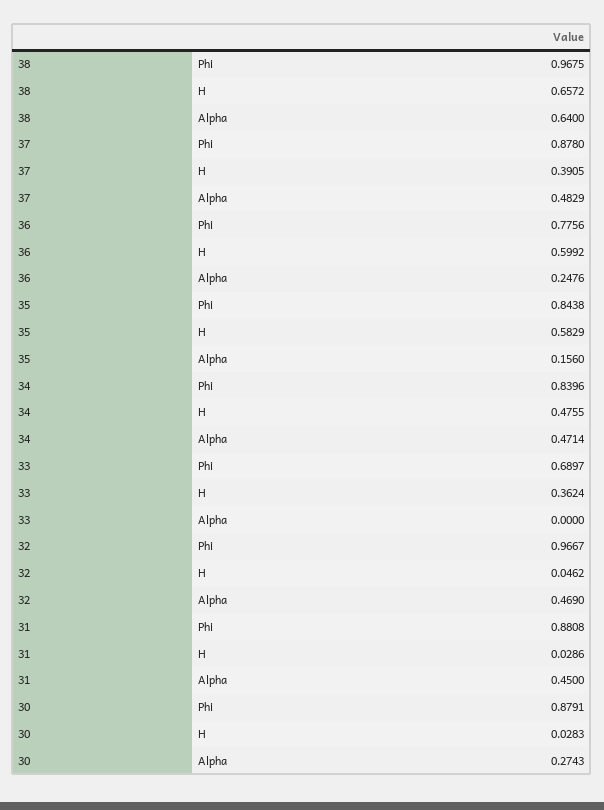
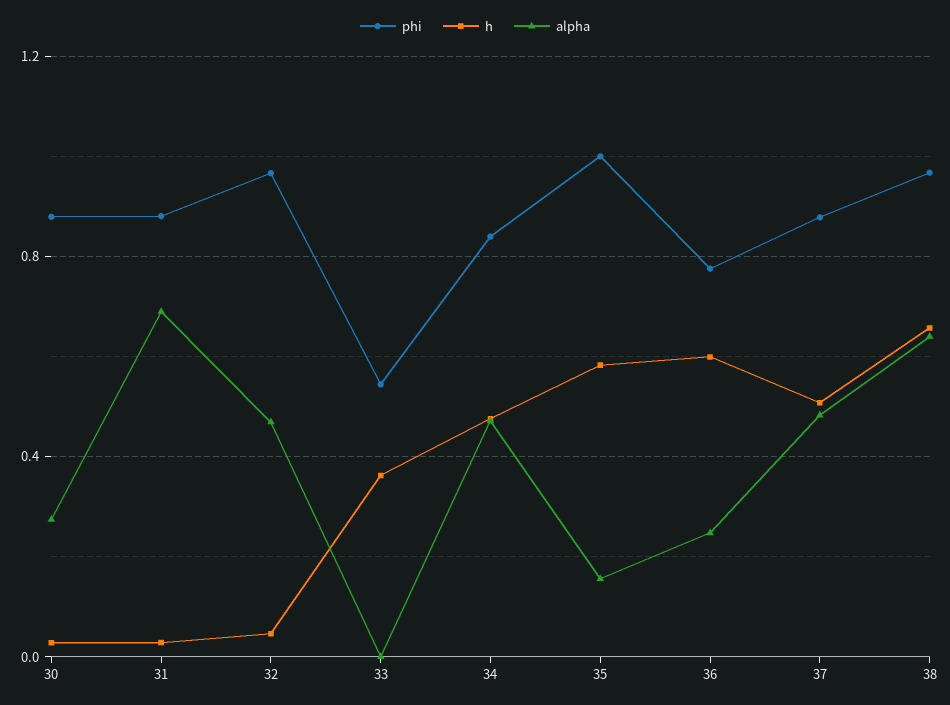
H, 37: 0.3905 -> 0.5
Phi, 35: 0.8438 -> 1
Phi, 33: 0.6897 -> 0.55
Alpha, 31: 0.45 -> 0.7

